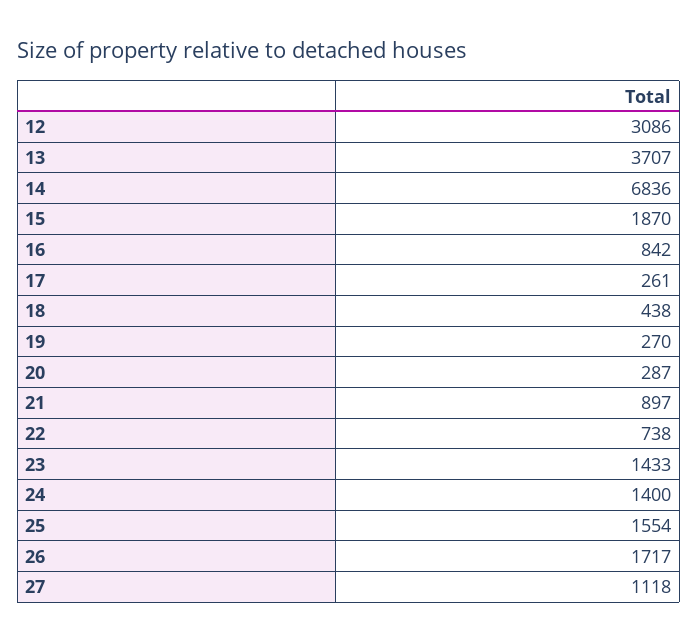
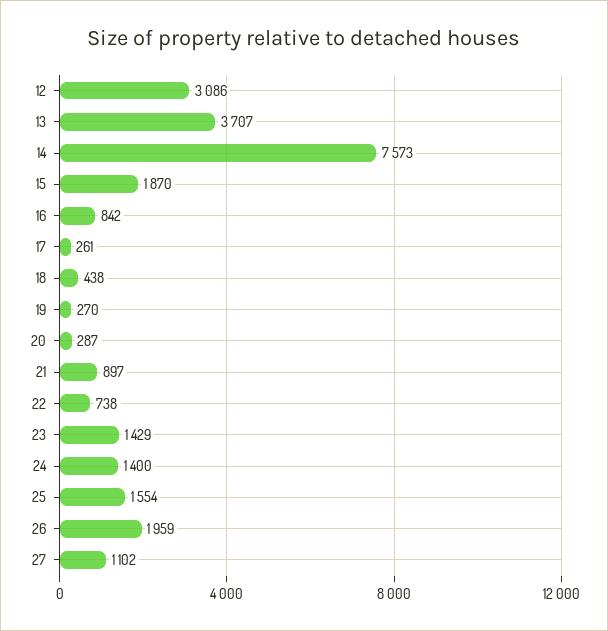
14: 6836 -> 7573
23: 1433 -> 1429
26: 1717 -> 1959
27: 1118 -> 1102

